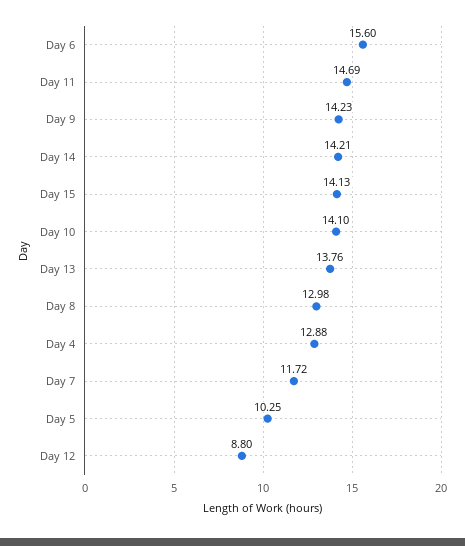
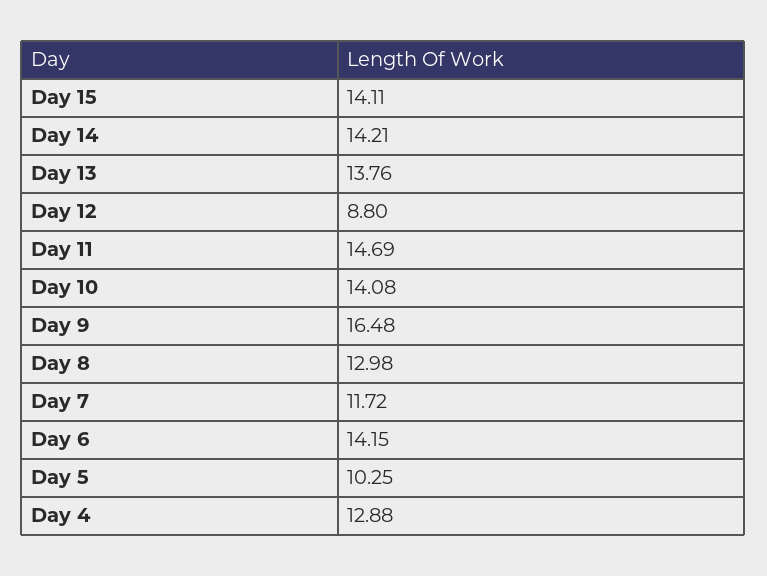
Day 6: 15.6 -> 14.15
Day 9: 14.23 -> 16.48
Day 15: 14.13 -> 14.11
Day 10: 14.1 -> 14.08

